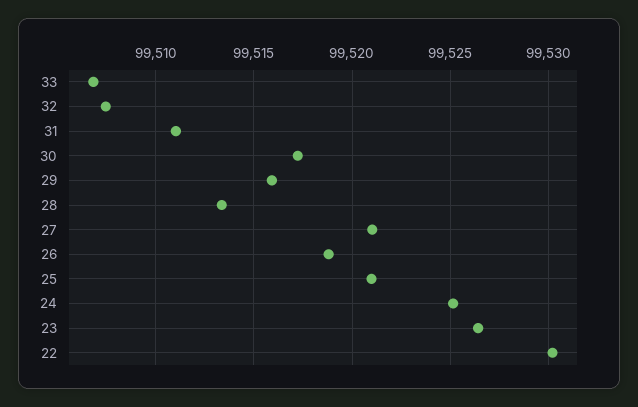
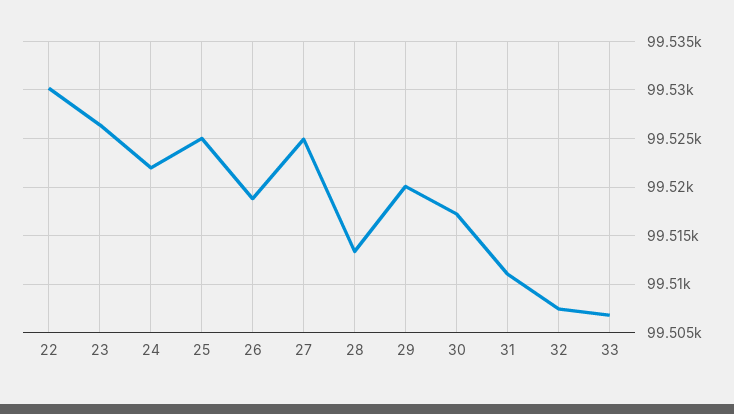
29: 99516 -> 99520
27: 99521 -> 99525
25: 99521 -> 99525
24: 99525 -> 99522

